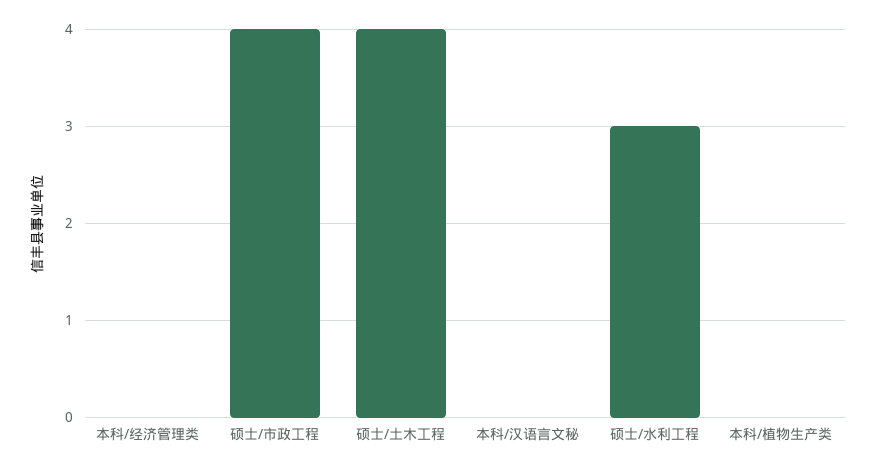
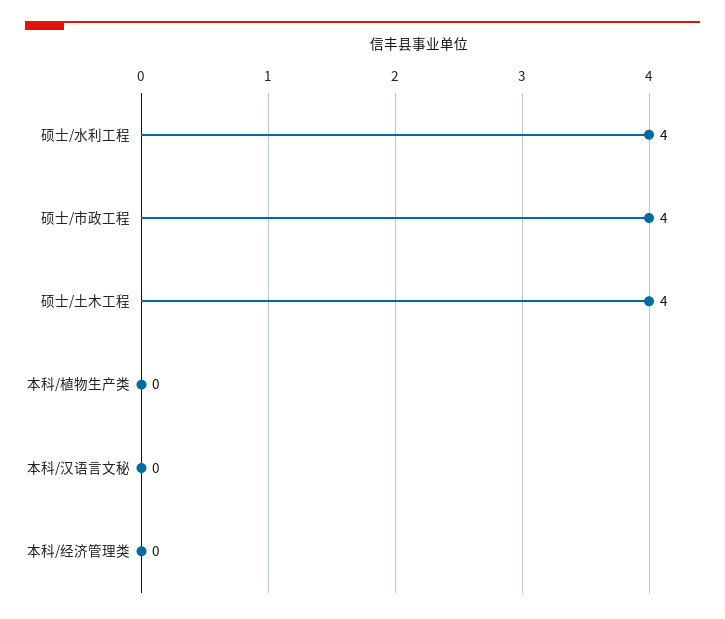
硕士/水利工程: 3 -> 4

